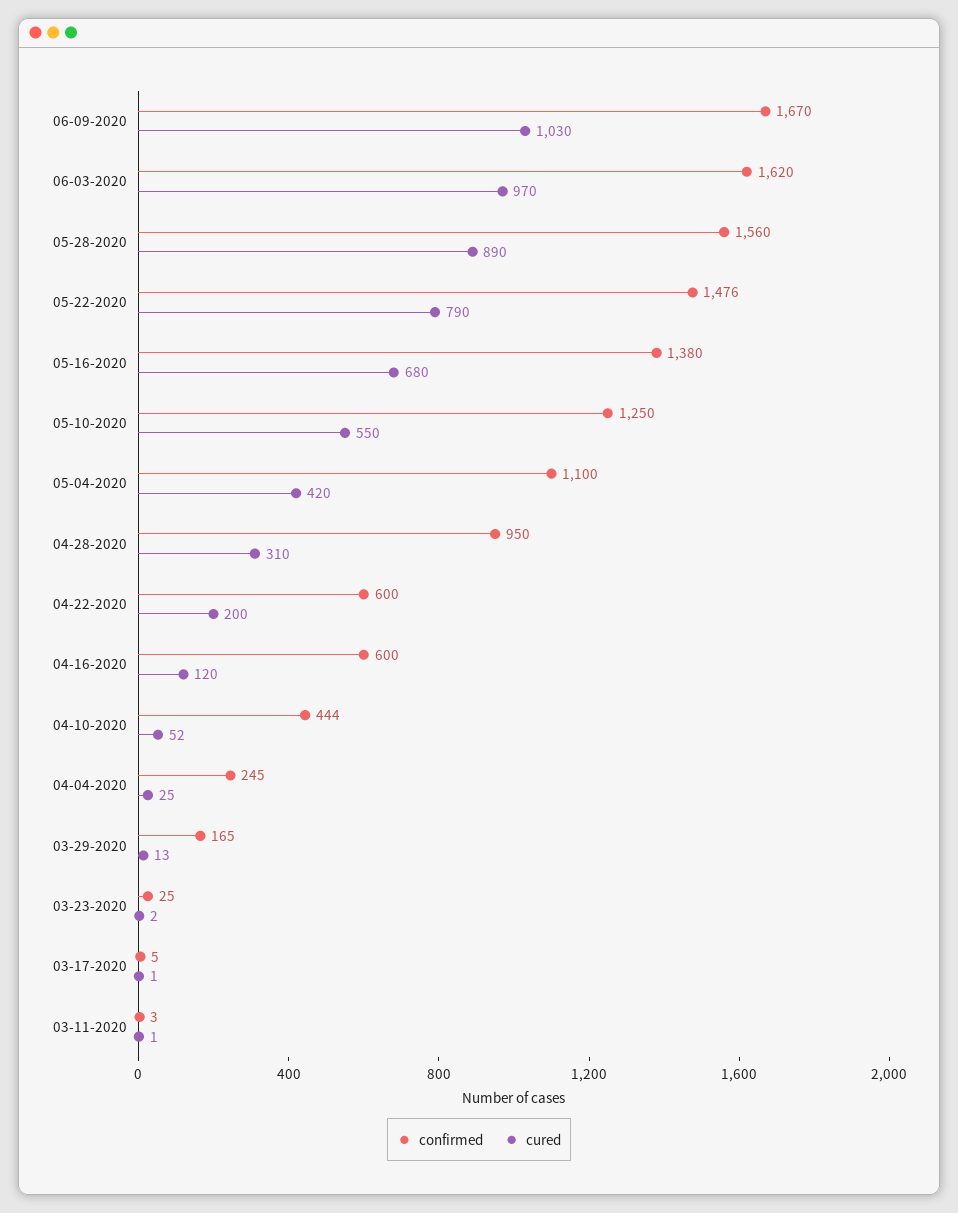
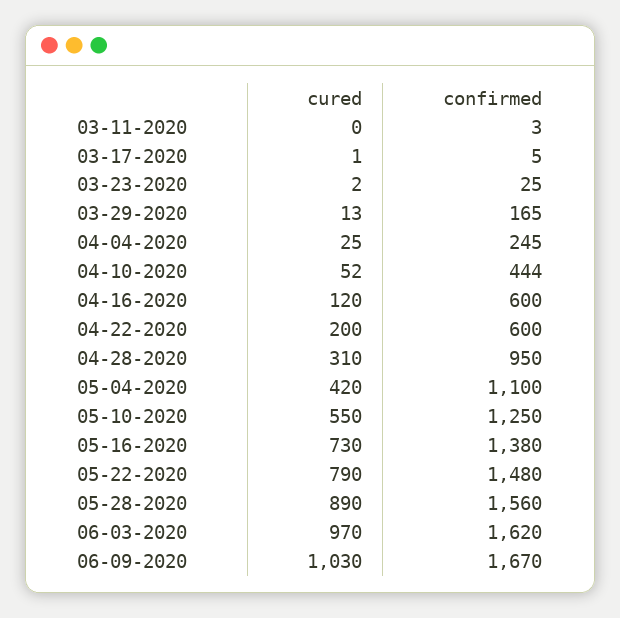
confirmed, 05-22-2020: 1476 -> 1480
cured, 05-16-2020: 680 -> 730
cured, 03-11-2020: 1 -> 0

